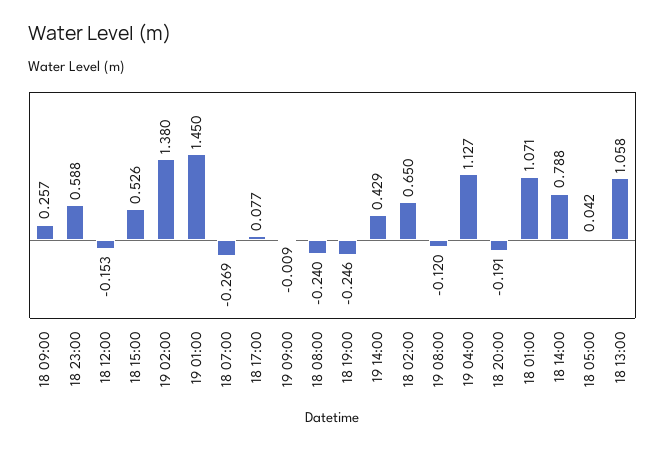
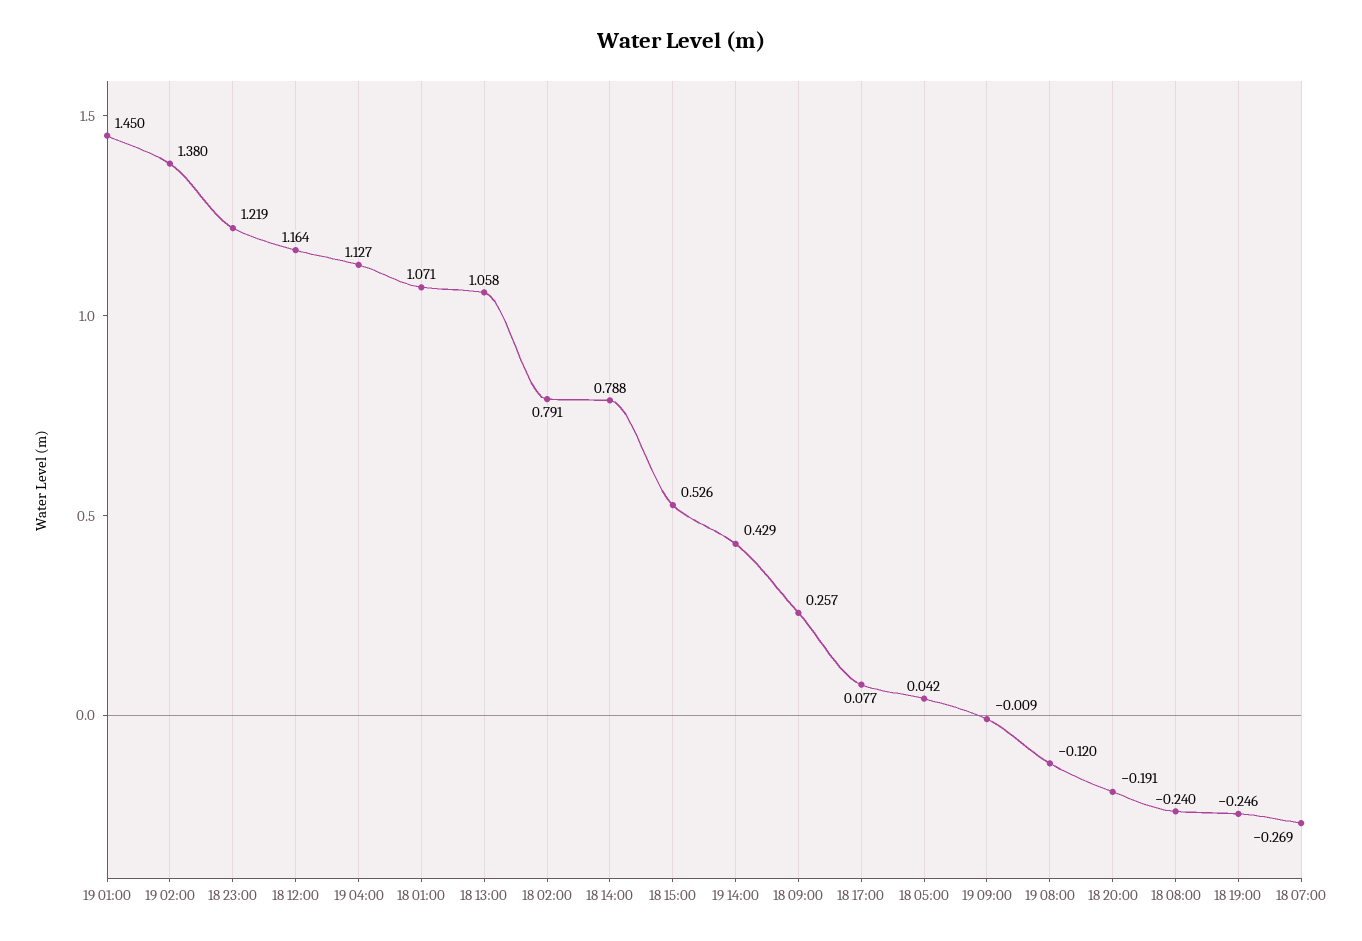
18 23:00: 0.588 -> 1.219
18 12:00: -0.153 -> 1.164
18 02:00: 0.65 -> 0.791

